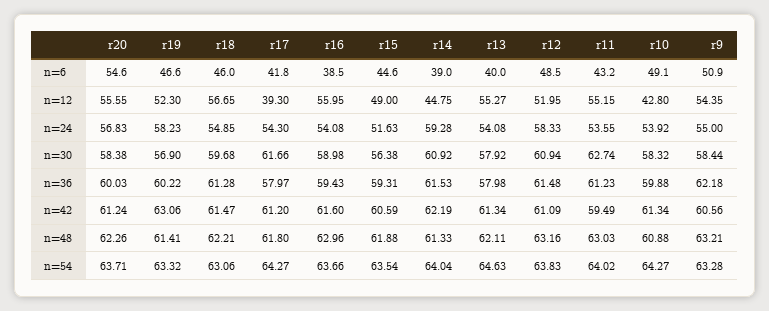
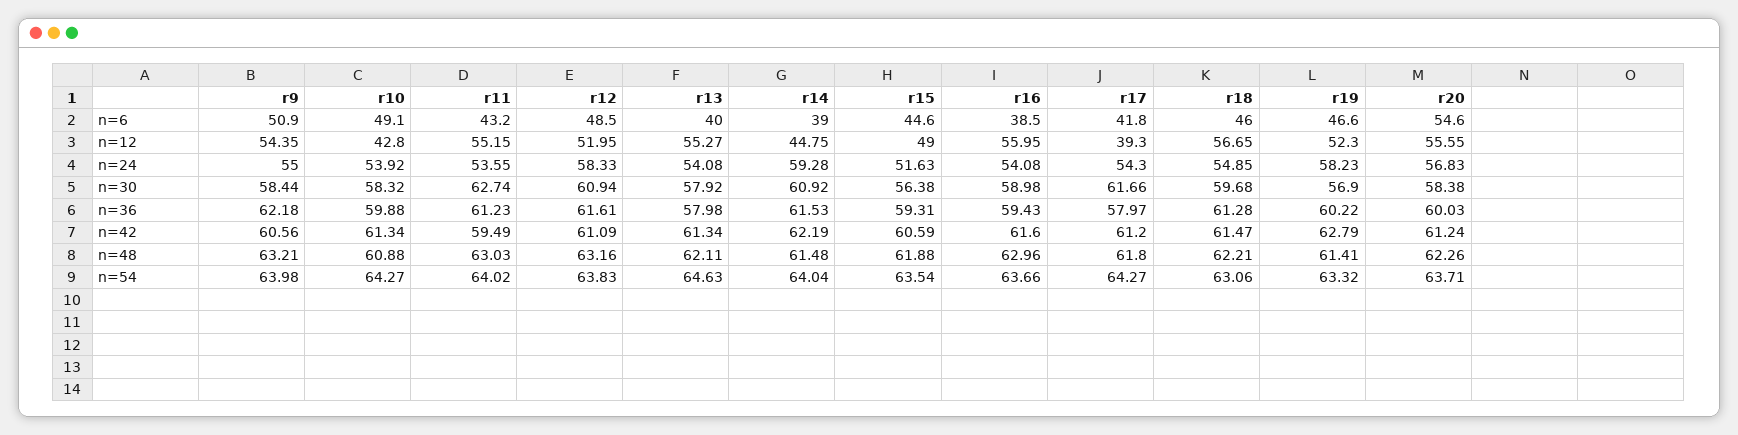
r12, n=36: 61.48 -> 61.61
r19, n=42: 63.06 -> 62.79
r14, n=48: 61.33 -> 61.48
r9, n=54: 63.28 -> 63.98

